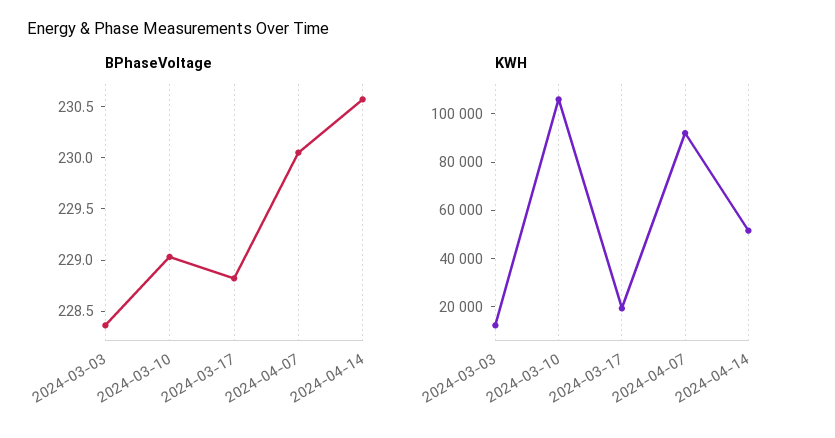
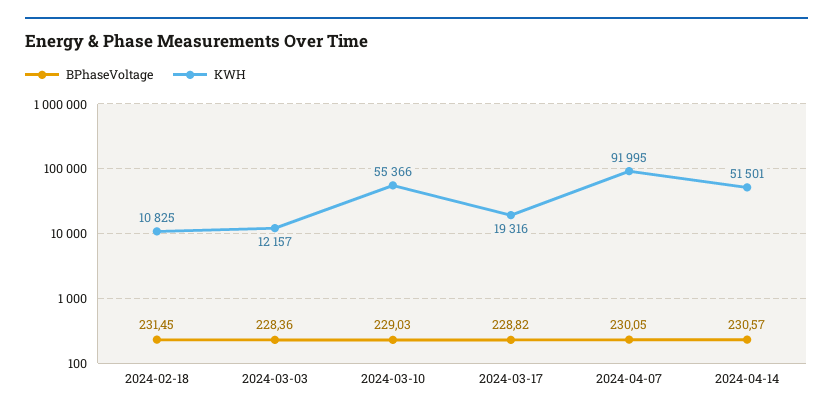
KWH, 2024-03-10: 105000 -> 55366
BPhaseVoltage, 2024-02-18: none -> 231.45
KWH, 2024-02-18: none -> 10825

